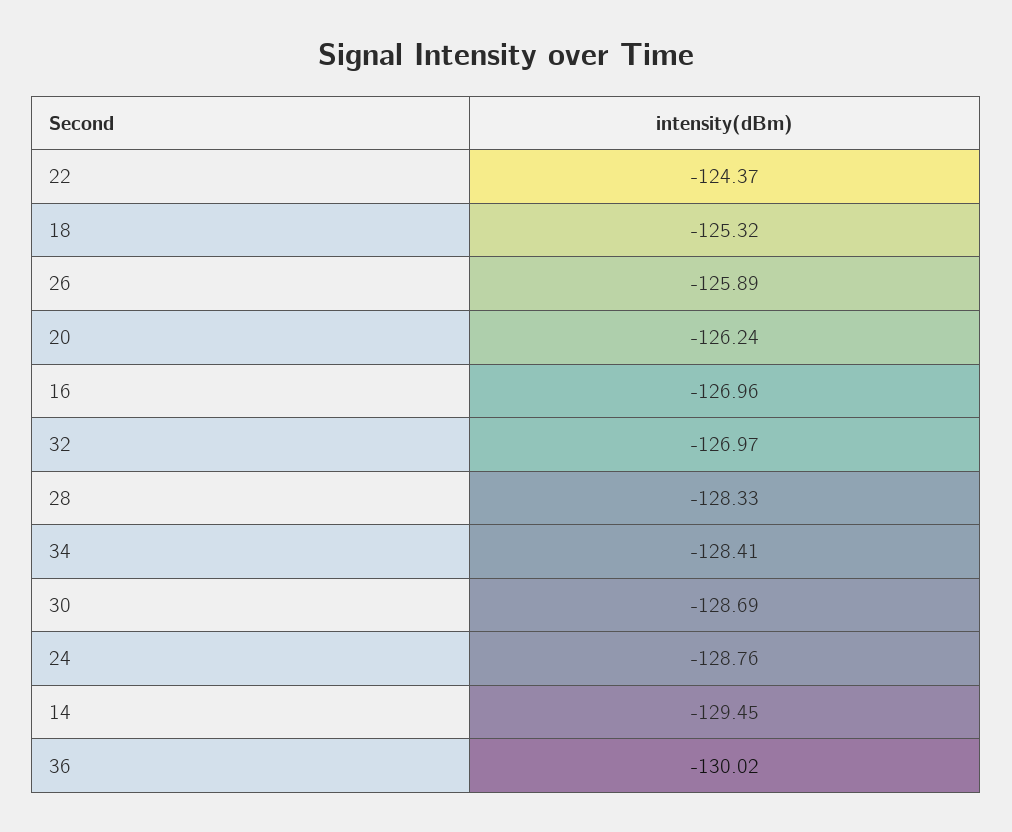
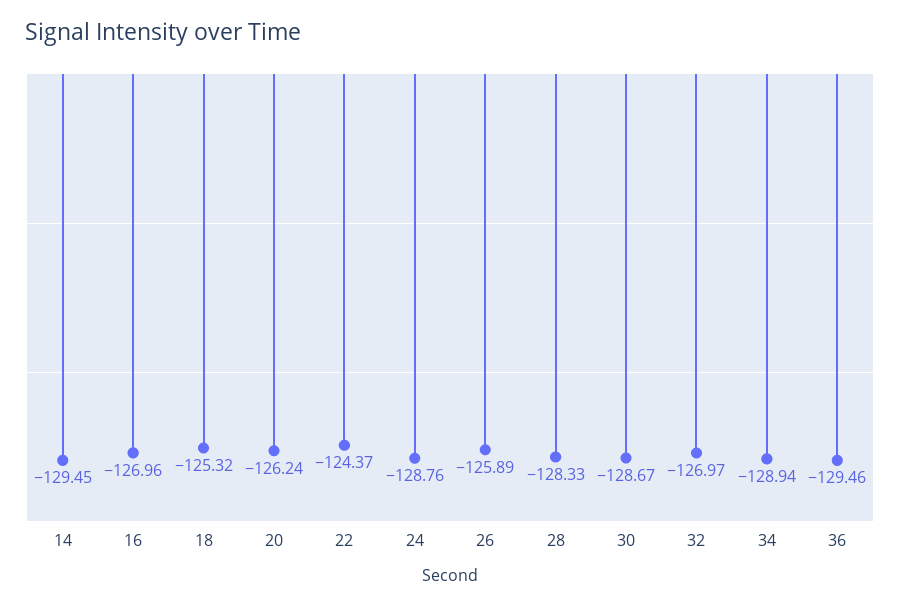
34: -128.41 -> -128.94
30: -128.69 -> -128.67
36: -130.02 -> -129.46

